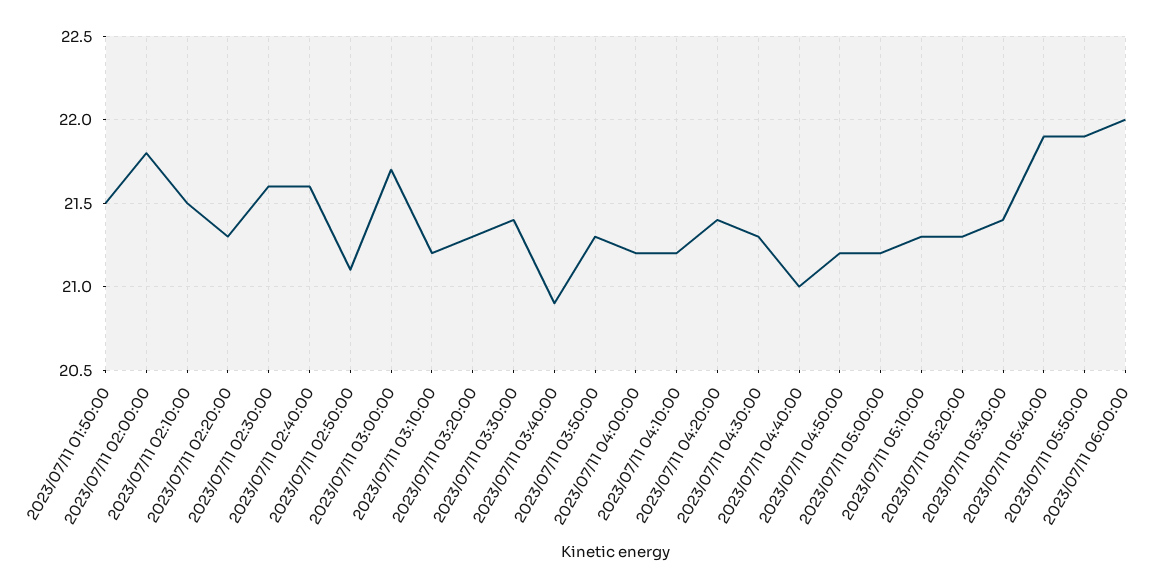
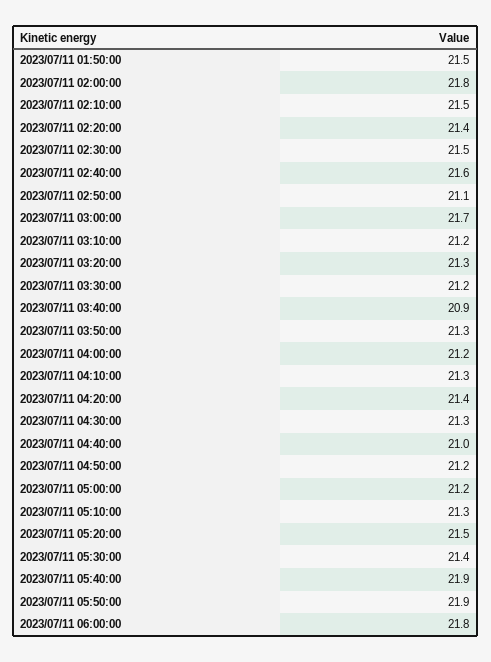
2023/07/11 02:20:00: 21.3 -> 21.4
2023/07/11 02:30:00: 21.6 -> 21.5
2023/07/11 03:30:00: 21.4 -> 21.2
2023/07/11 04:10:00: 21.2 -> 21.3
2023/07/11 05:20:00: 21.3 -> 21.5
2023/07/11 06:00:00: 22 -> 21.8

